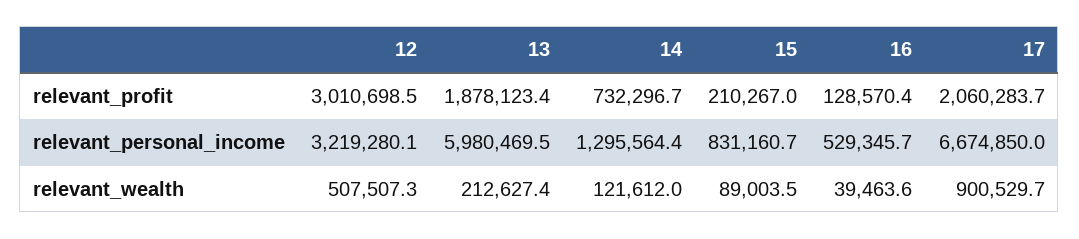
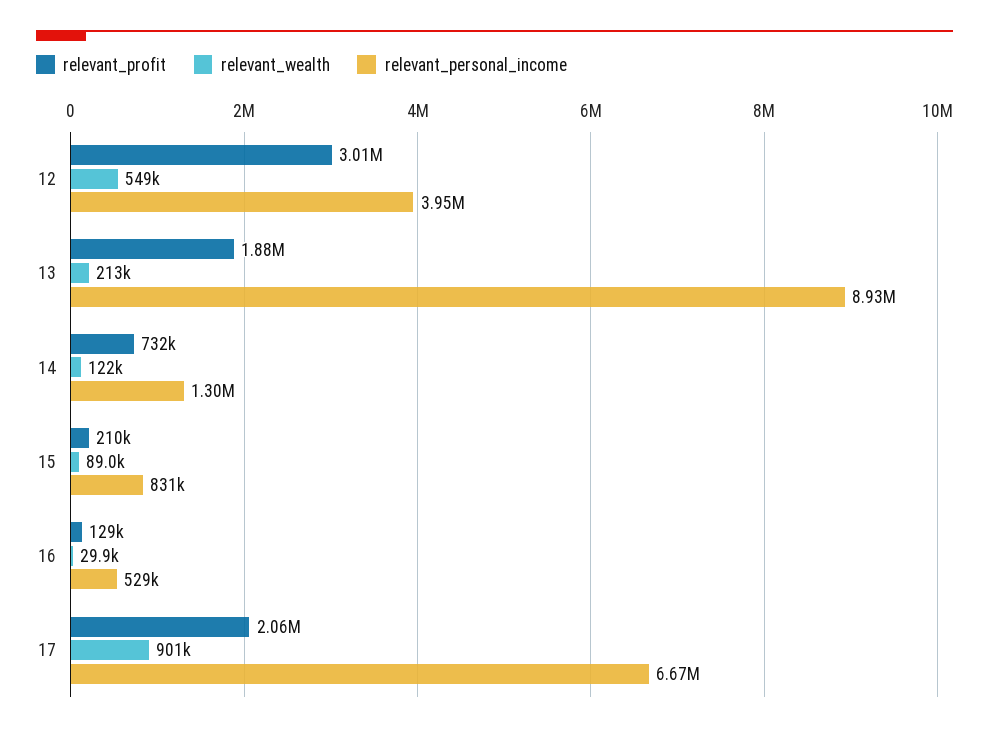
relevant_personal_income, 12: 3219280.1 -> 3950000
relevant_personal_income, 13: 5980469.5 -> 8930000
relevant_wealth, 12: 507507.3 -> 549000
relevant_wealth, 16: 39463.6 -> 29900

